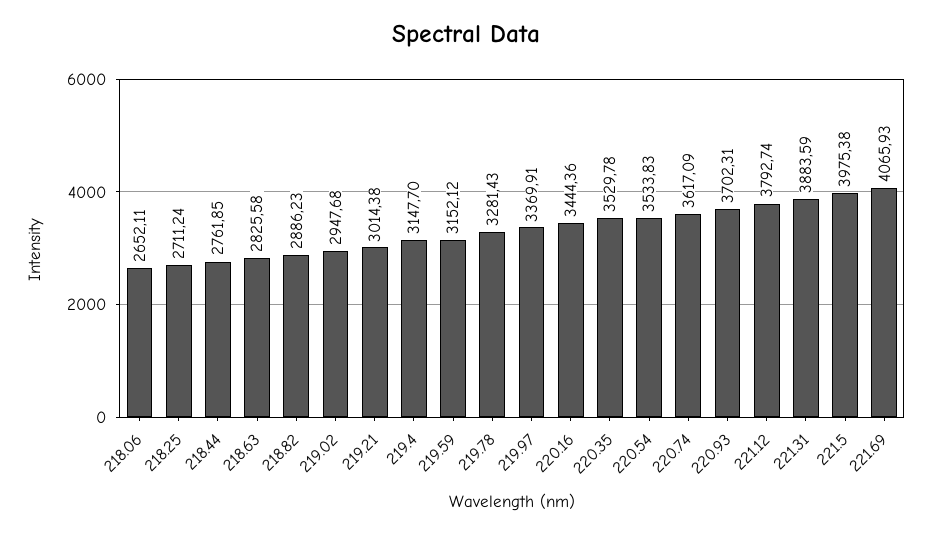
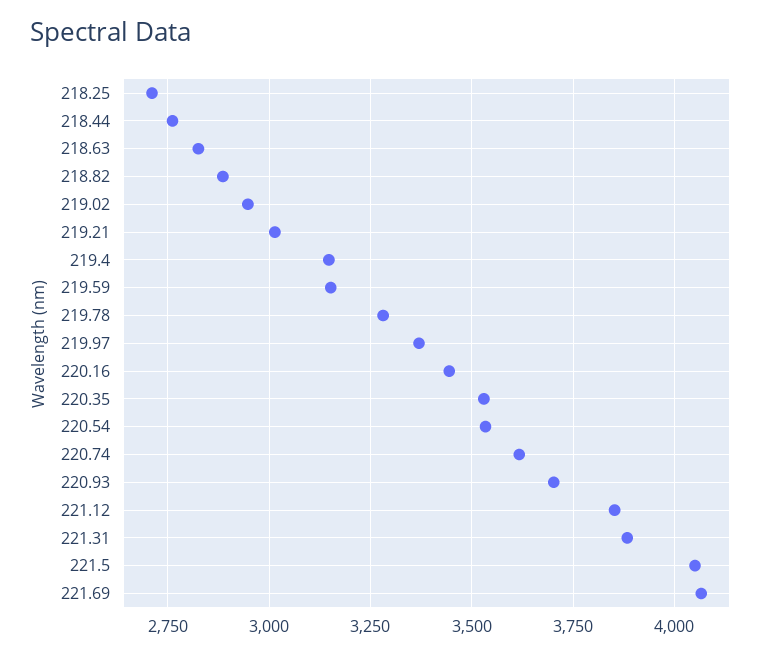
218.06: 2652.11 -> none
221.12: 3792.74 -> 3850
221.5: 3975.38 -> 4050

